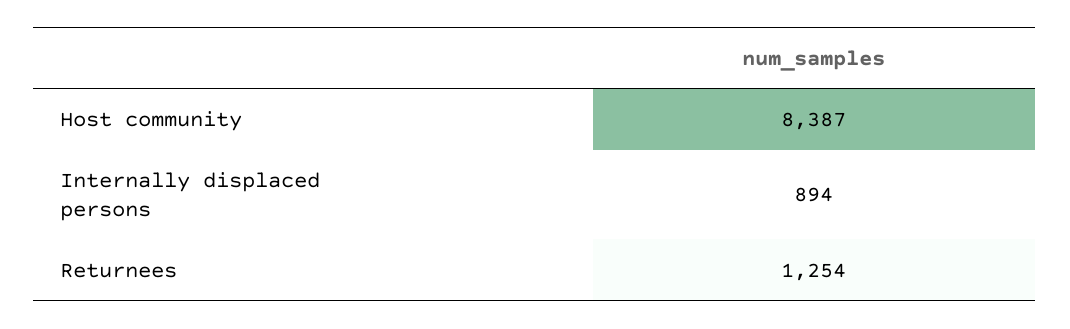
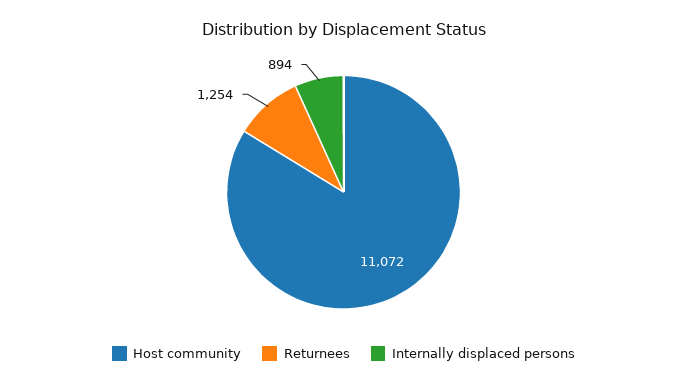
Host community: 8387 -> 11072

